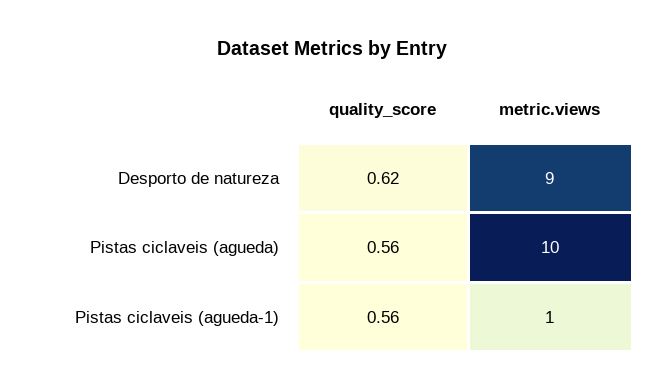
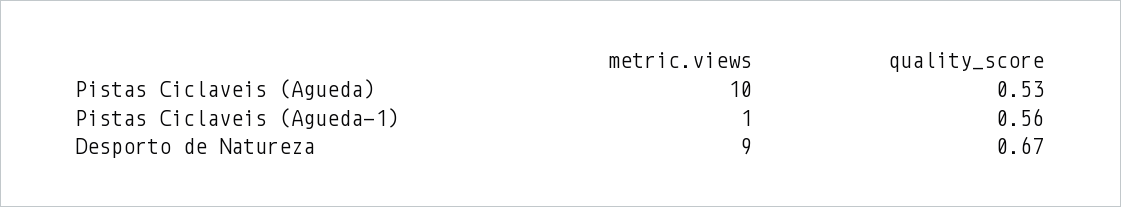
quality_score, Desporto de natureza: 0.62 -> 0.67
quality_score, Pistas ciclaveis (agueda): 0.56 -> 0.53

